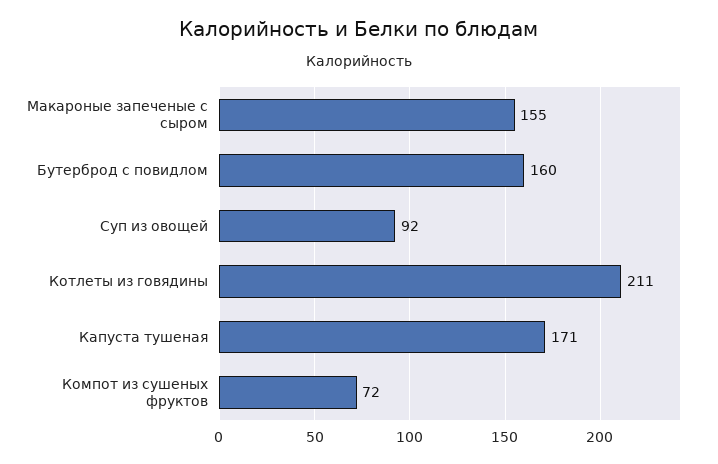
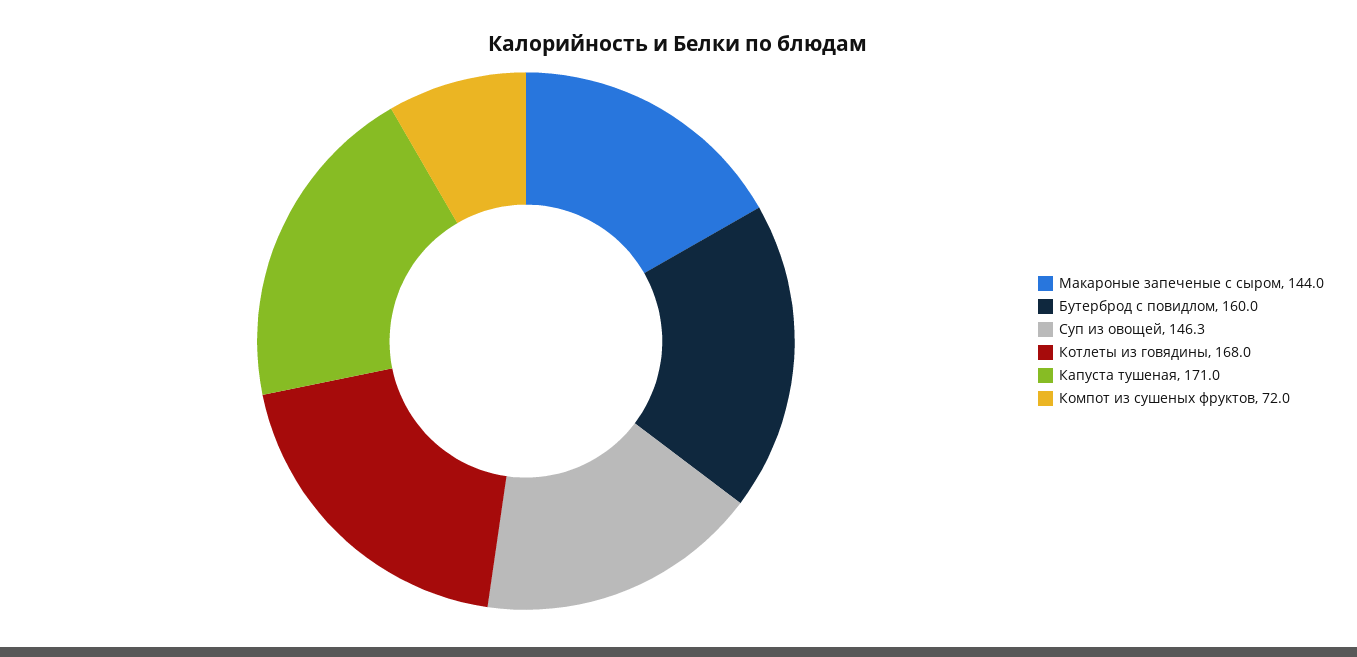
Макароные запеченые с сыром: 155 -> 144
Суп из овощей: 92 -> 146.3
Котлеты из говядины: 211 -> 168

